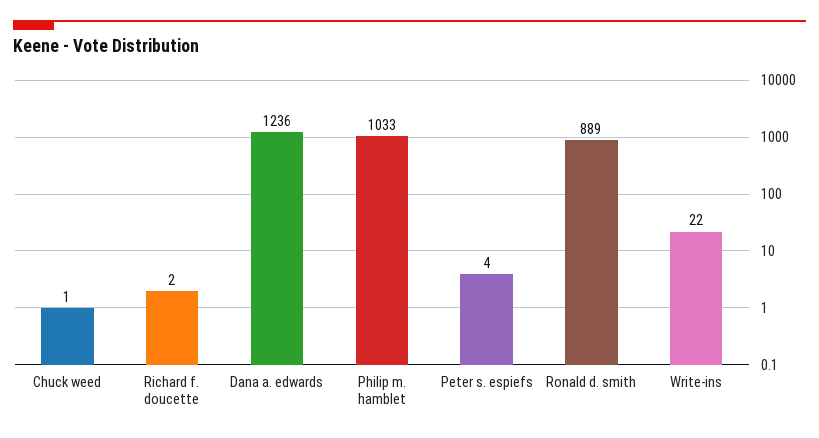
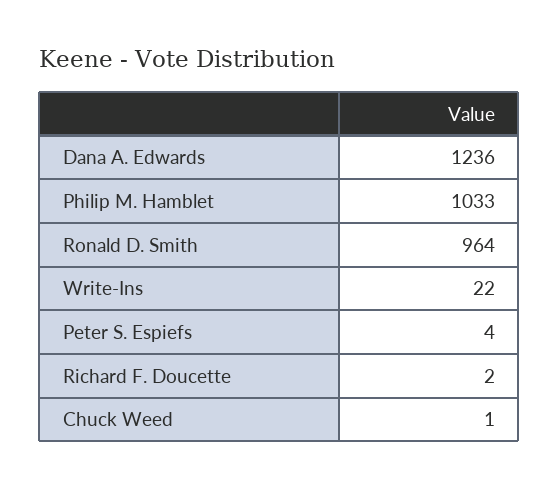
Ronald d. smith: 889 -> 964

